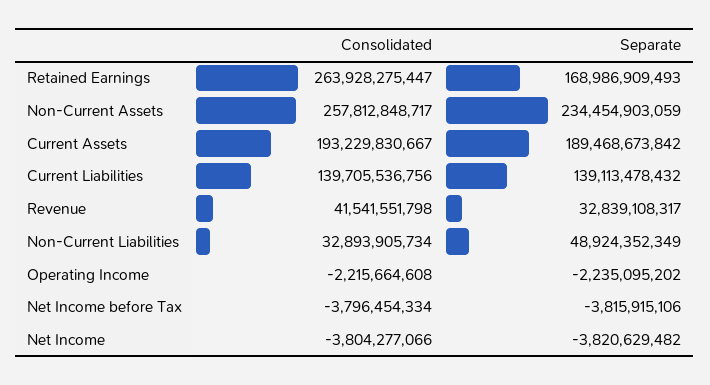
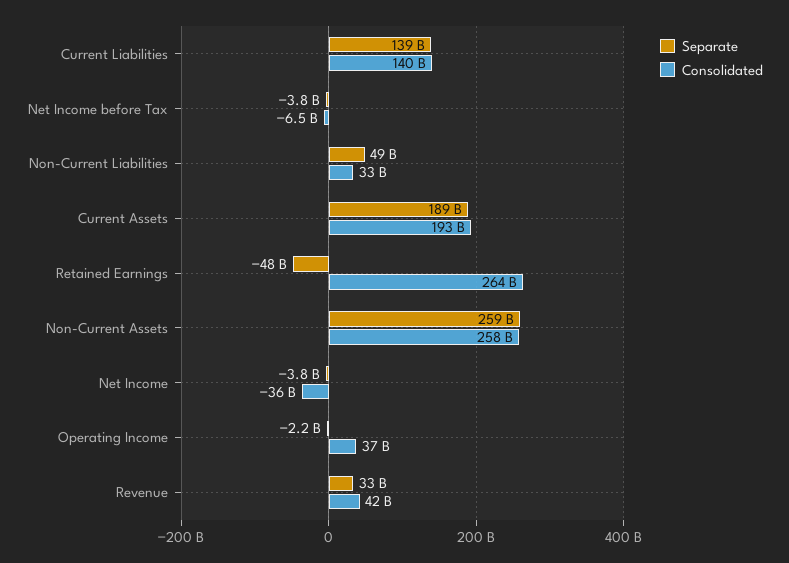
Separate, Retained Earnings: 168986909493 -> -48000000000
Separate, Non-Current Assets: 234454903059 -> 259000000000
Consolidated, Operating Income: -2215664608 -> 37000000000
Consolidated, Net Income before Tax: -3796454334 -> -6500000000
Consolidated, Net Income: -3804277066 -> -36000000000

